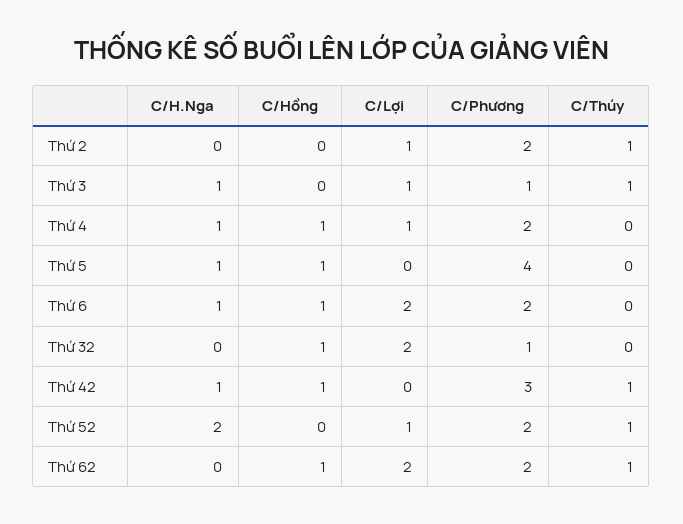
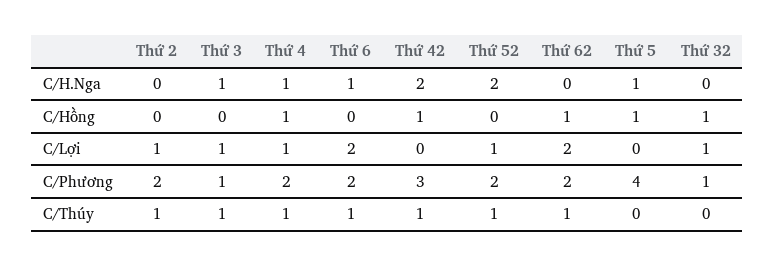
C/Thúy, Thứ 4: 0 -> 1
C/Hồng, Thứ 6: 1 -> 0
C/Thúy, Thứ 6: 0 -> 1
C/Lợi, Thứ 32: 2 -> 1
C/H.Nga, Thứ 42: 1 -> 2

